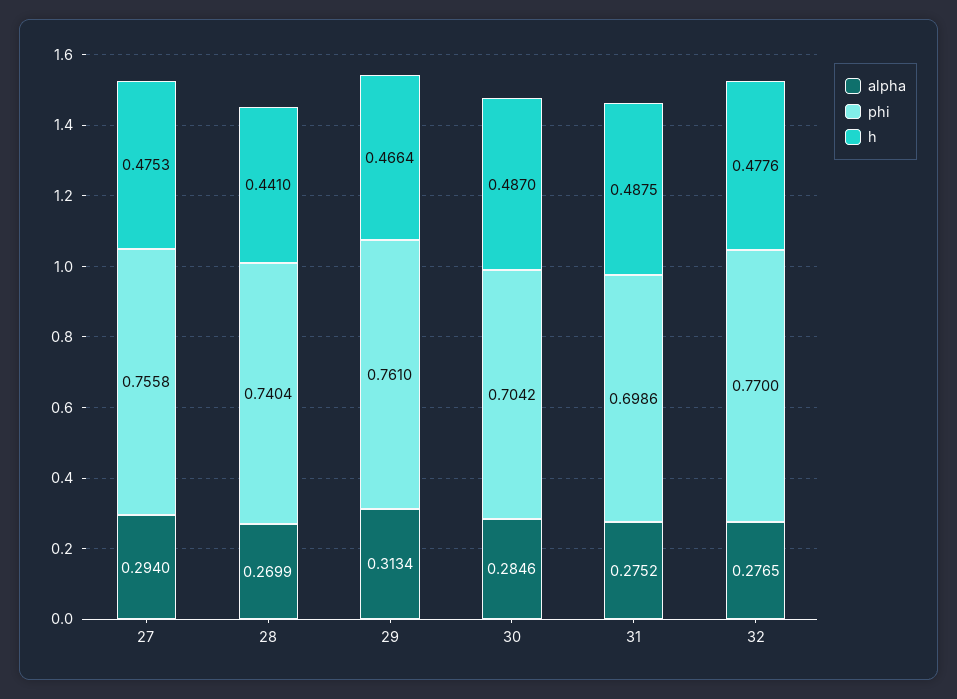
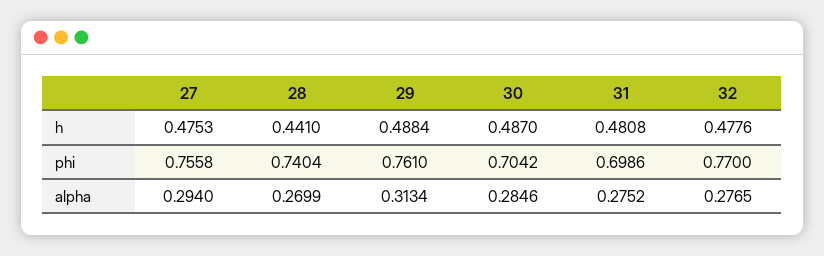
h, 29: 0.4664 -> 0.4884
h, 31: 0.4875 -> 0.4808

